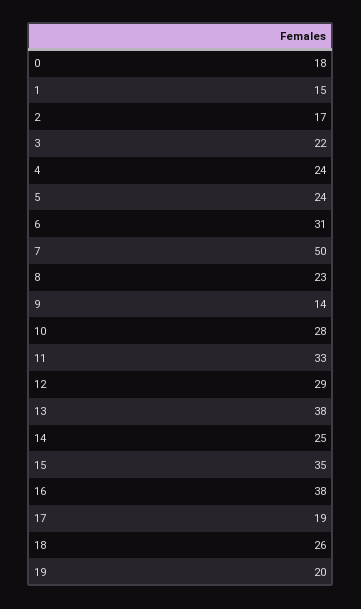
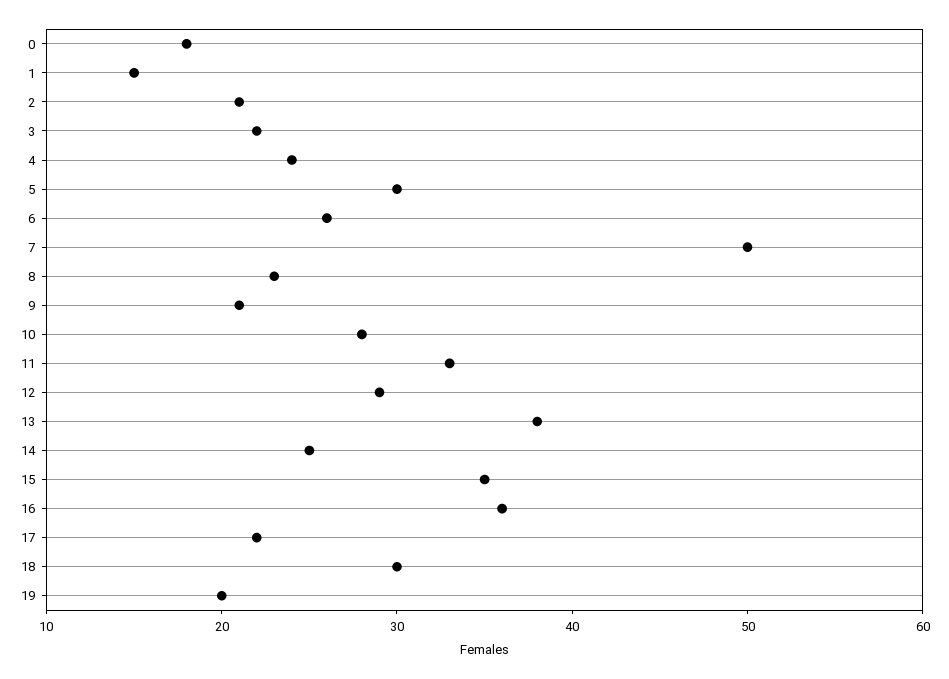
2: 17 -> 21
5: 24 -> 30
6: 31 -> 26
9: 14 -> 21
16: 38 -> 36
17: 19 -> 22
18: 26 -> 30

